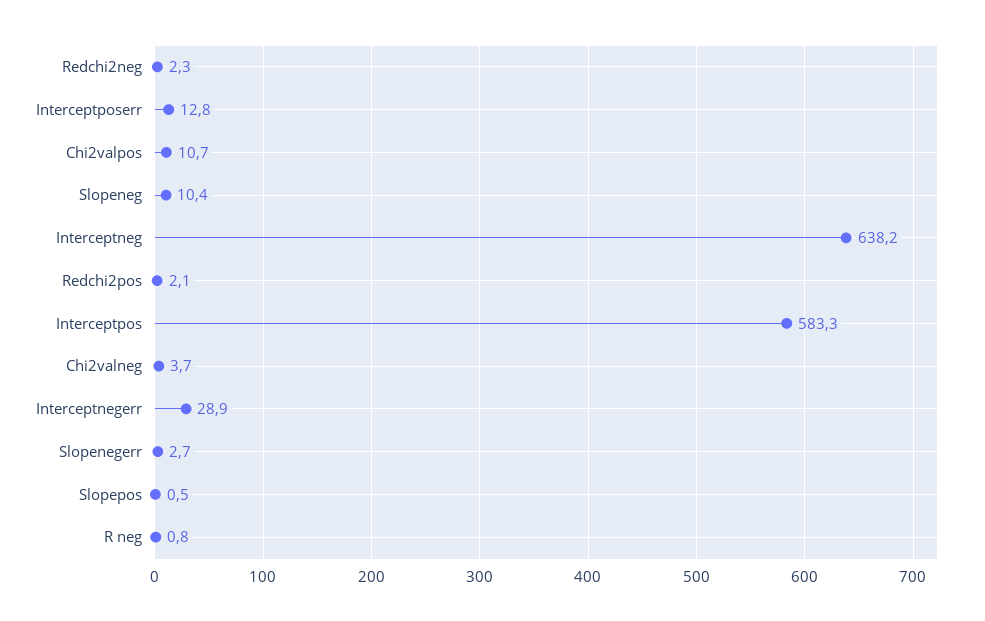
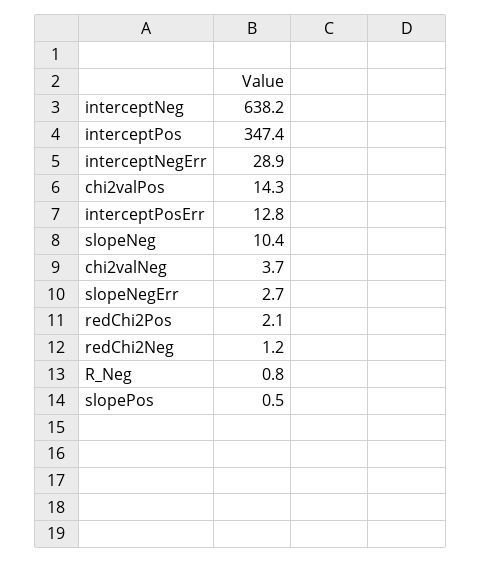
Redchi2neg: 2.3 -> 1.2
Chi2valpos: 10.7 -> 14.3
Interceptpos: 583.3 -> 347.4

